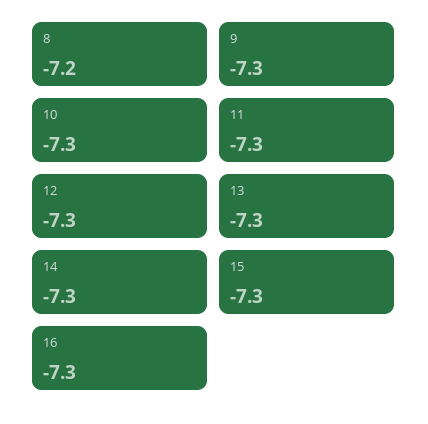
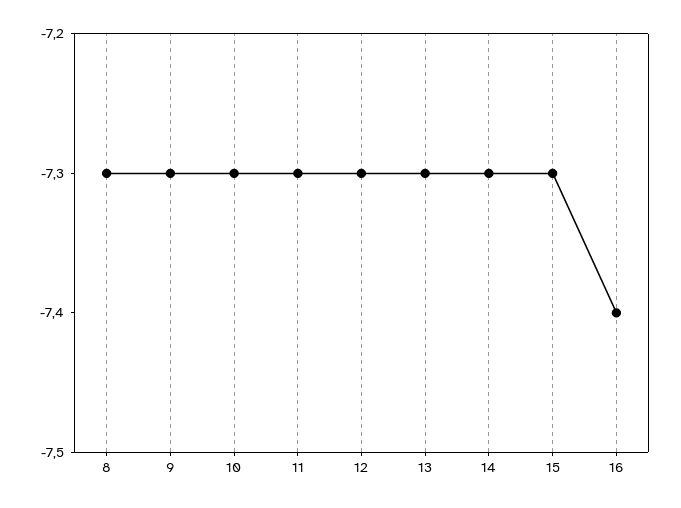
8: -7.2 -> -7.3
16: -7.3 -> -7.4

